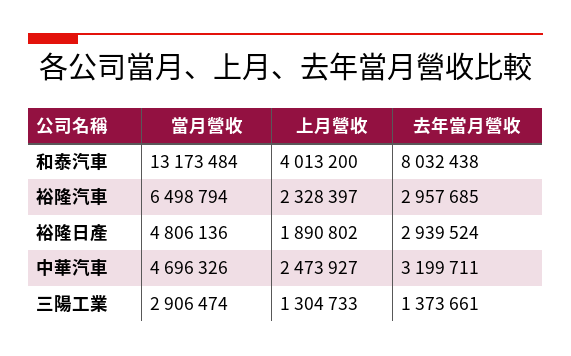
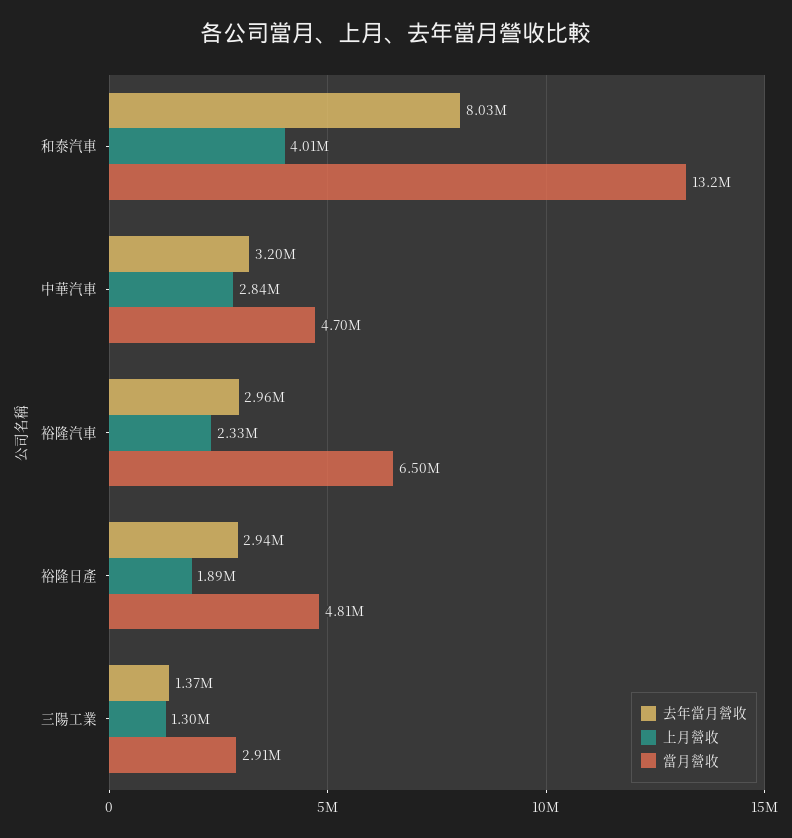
上月營收, 中華汽車: 2473927 -> 2840000

